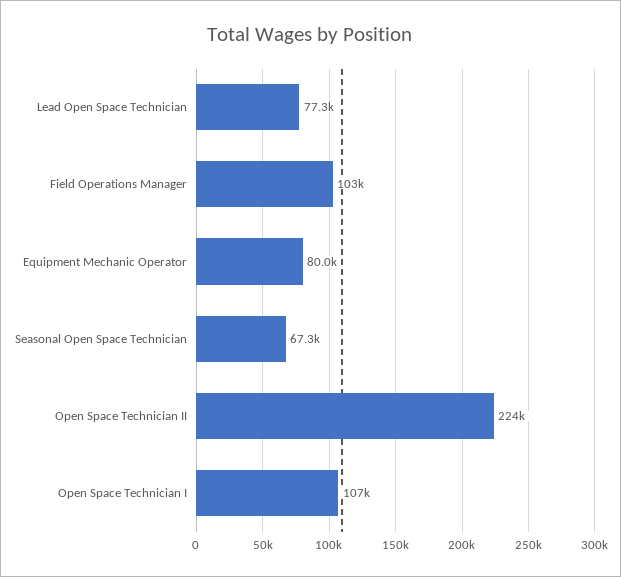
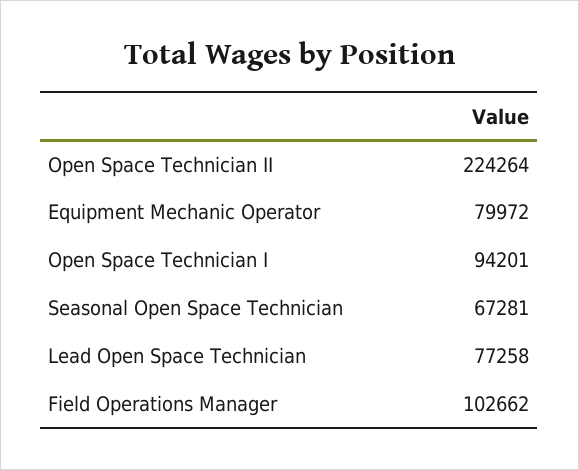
Open Space Technician I: 107000 -> 94201

